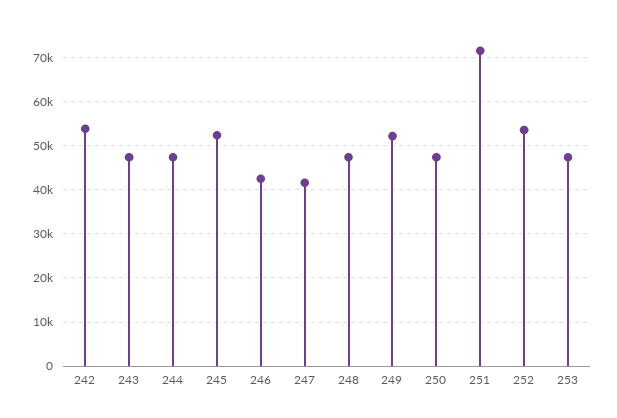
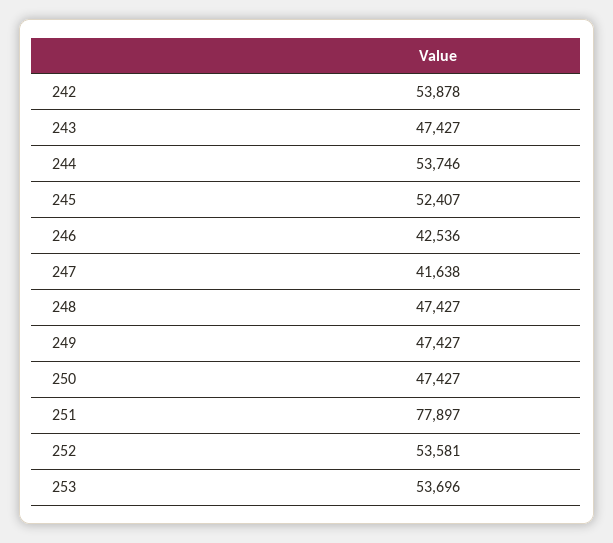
244: 48000 -> 53746
249: 52000 -> 47427
251: 72000 -> 77897
253: 48000 -> 53696

